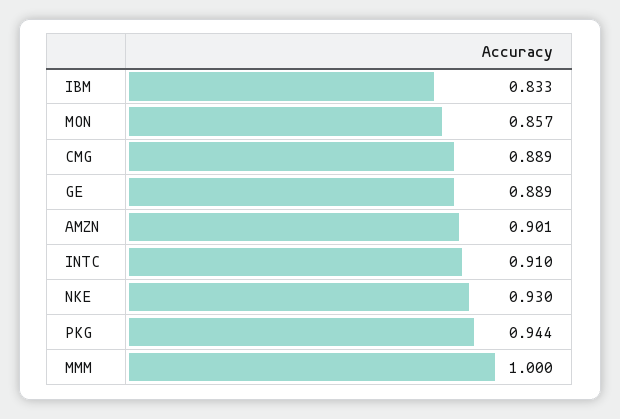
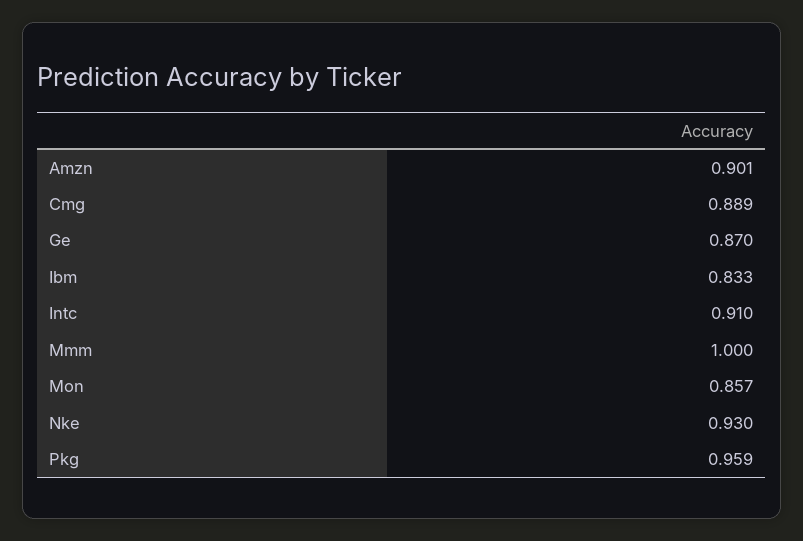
GE: 0.889 -> 0.87
PKG: 0.944 -> 0.959

